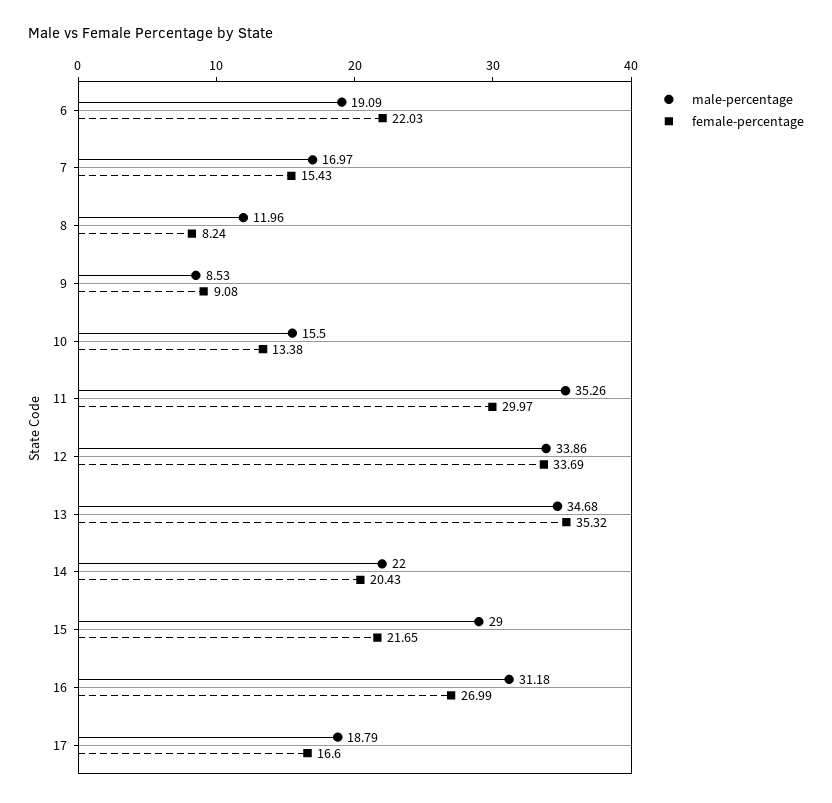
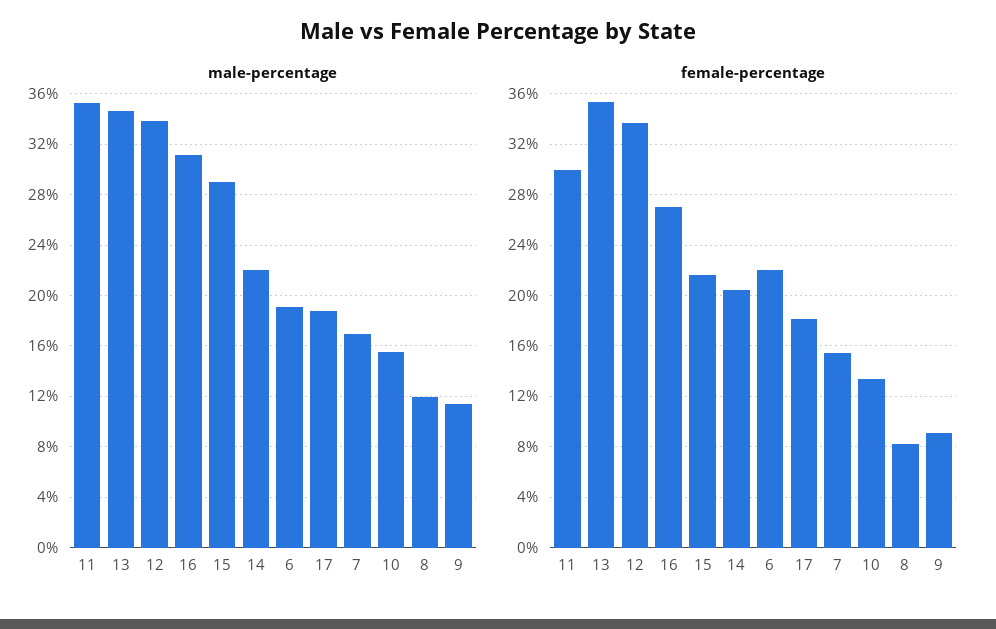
male-percentage, 9: 8.53 -> 11.5
female-percentage, 17: 16.6 -> 18

